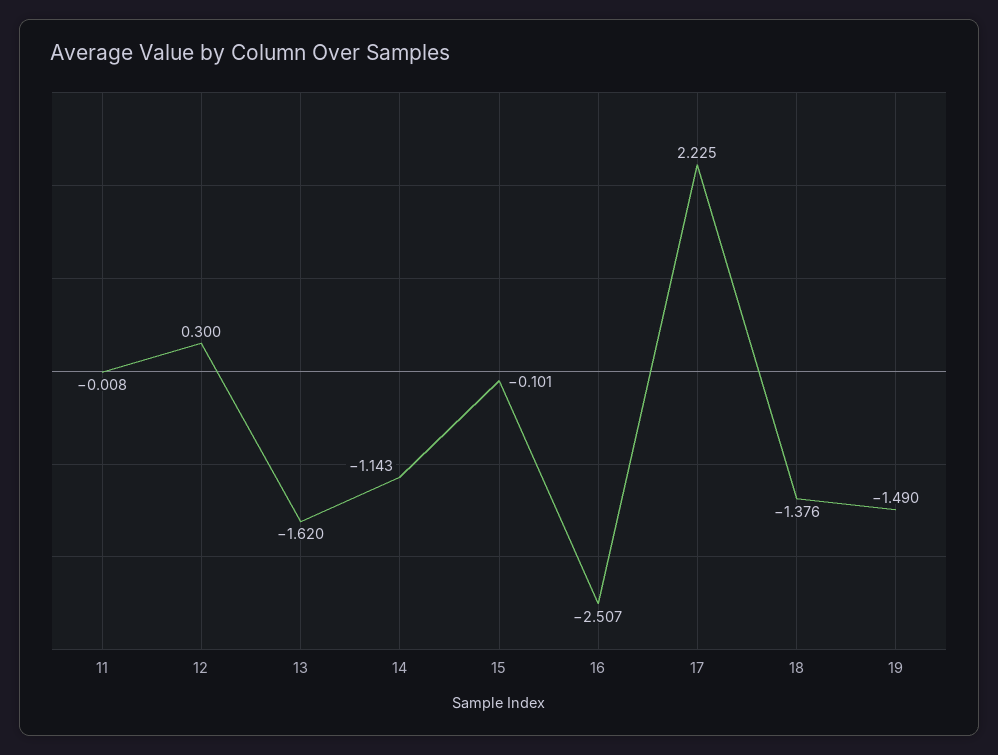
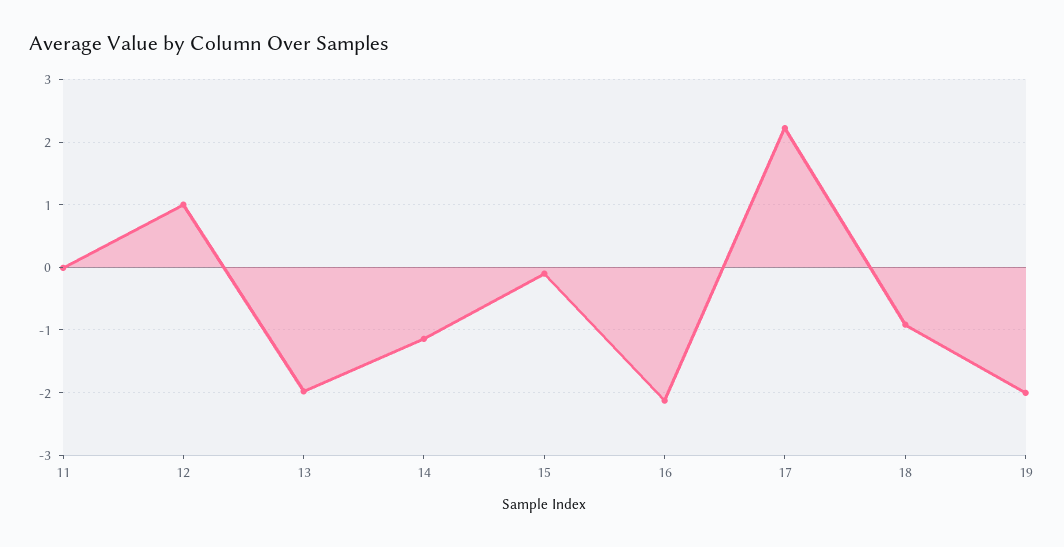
12: 0.3 -> 1
13: -1.62 -> -2
16: -2.507 -> -2.1
18: -1.376 -> -0.9
19: -1.49 -> -2

